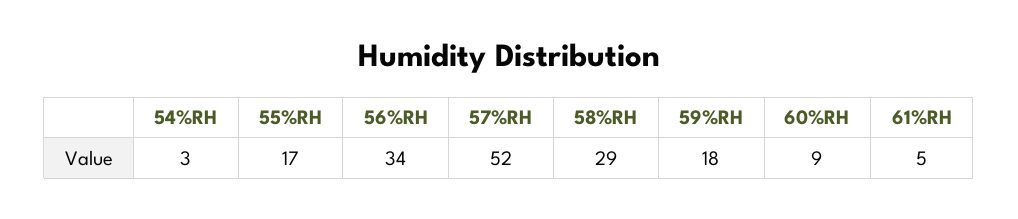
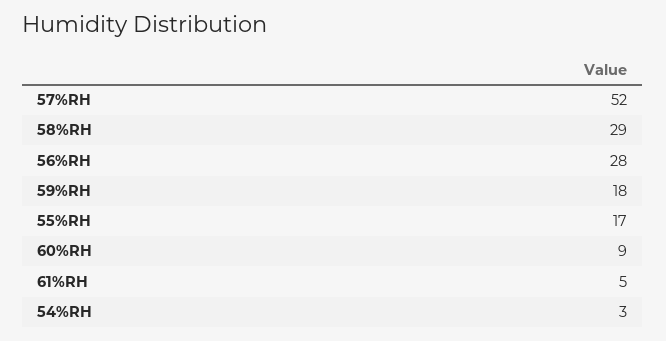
56%RH: 34 -> 28

